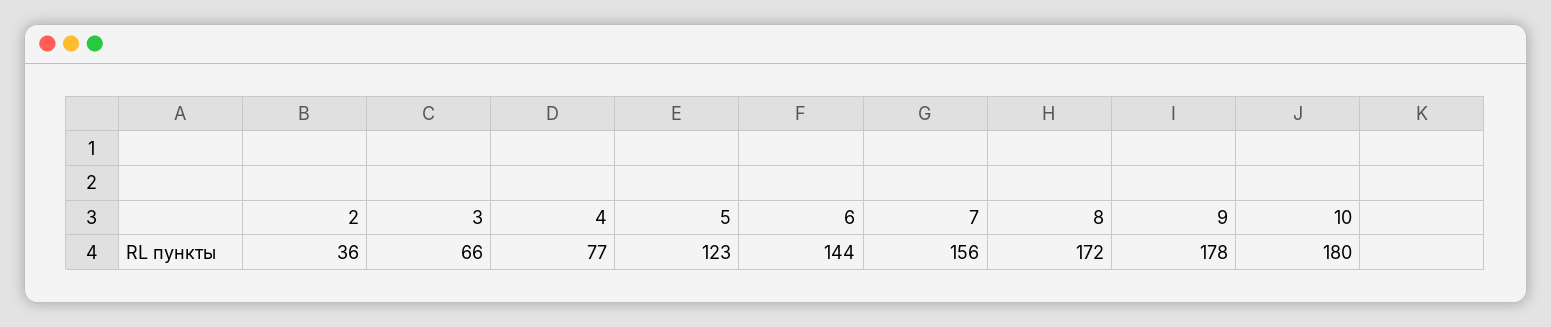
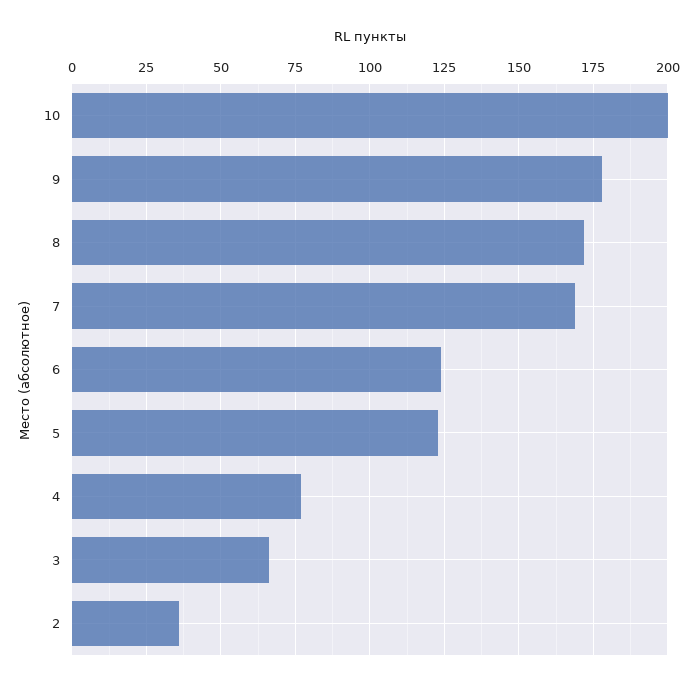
6: 144 -> 125
7: 156 -> 170
10: 180 -> 200

